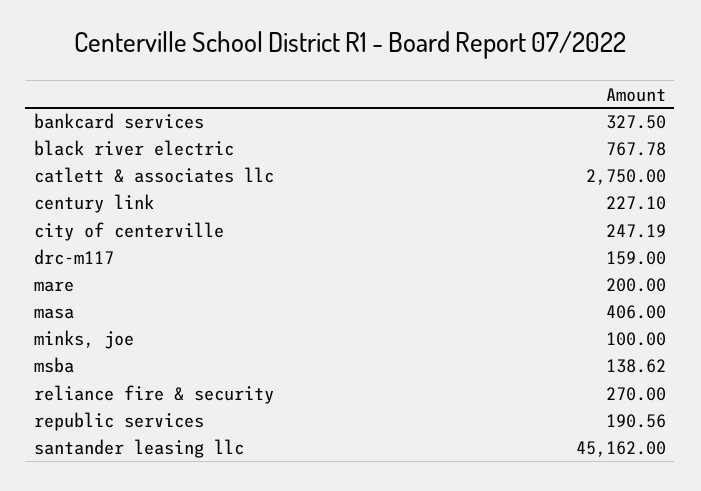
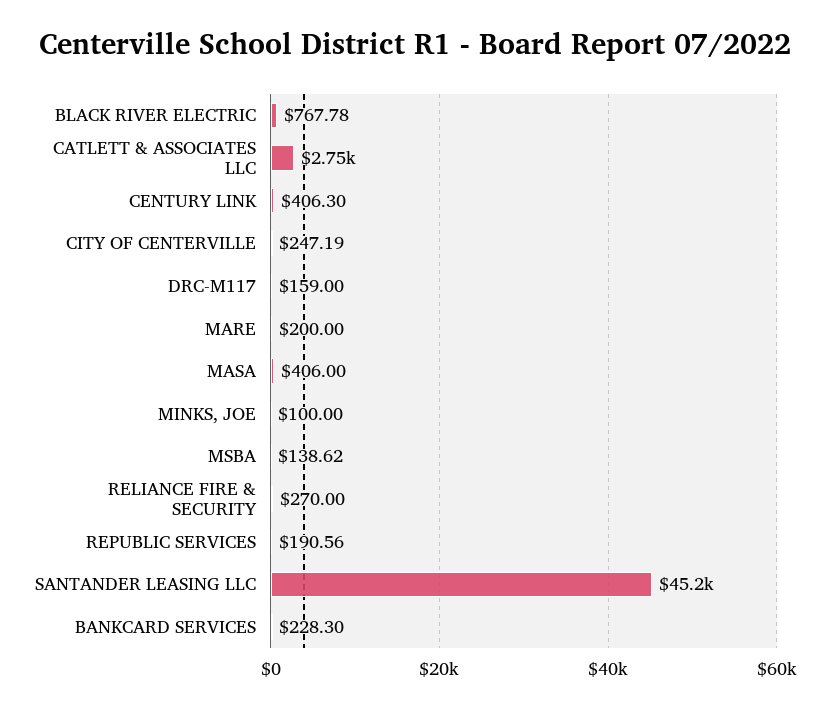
bankcard services: 327.5 -> 228.3
century link: 227.1 -> 406.3

